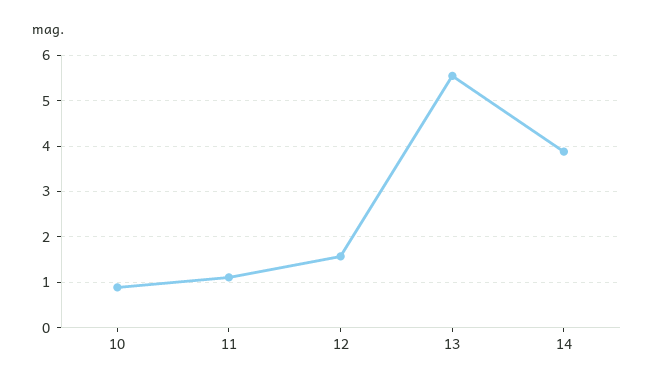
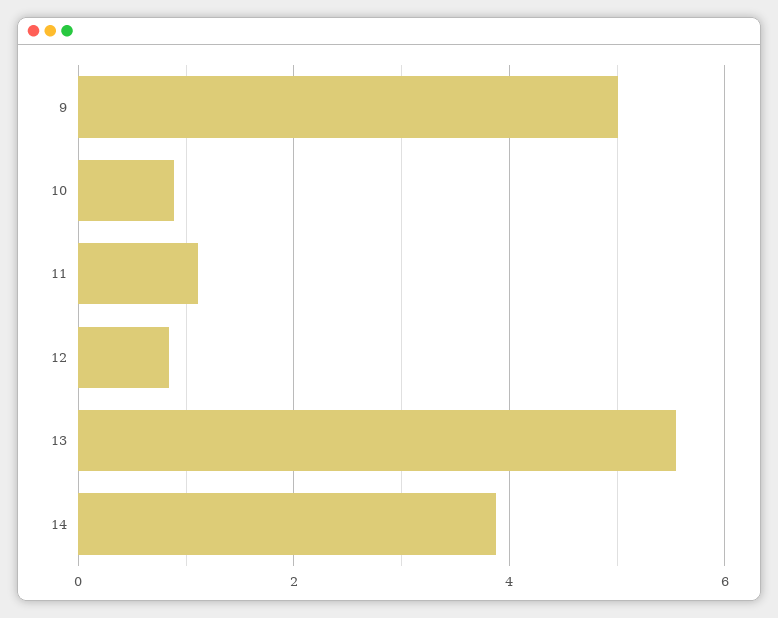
12: 1.6 -> 0.8
9: none -> 5

